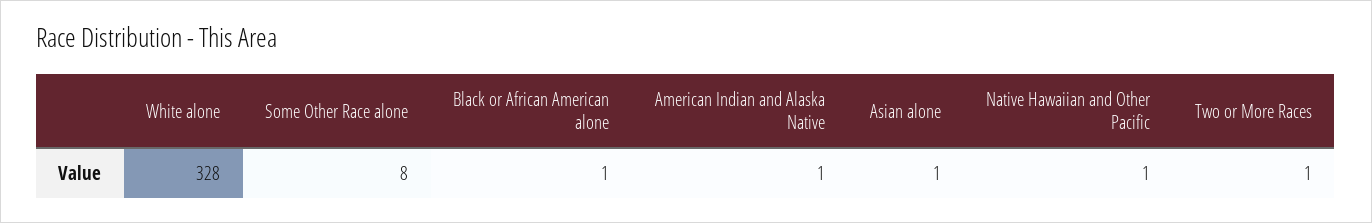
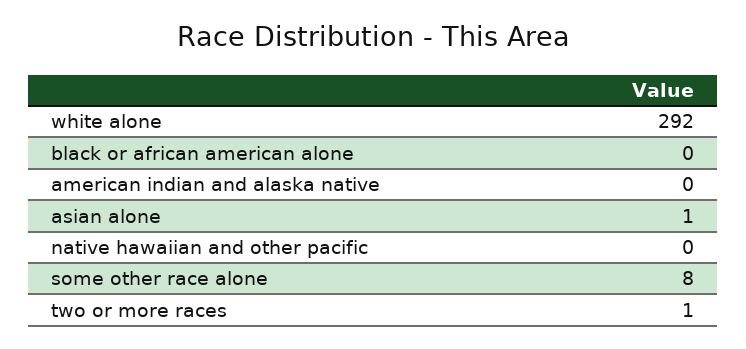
White alone: 328 -> 292
Black or African American alone: 1 -> 0
American Indian and Alaska Native: 1 -> 0
Native Hawaiian and Other Pacific: 1 -> 0

